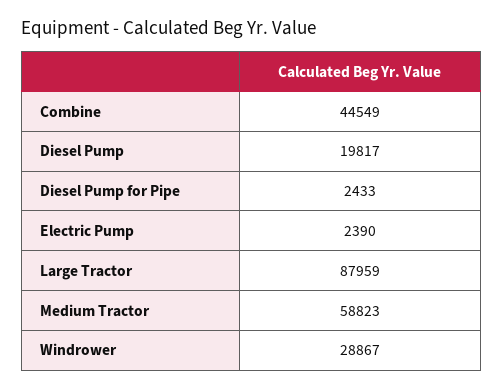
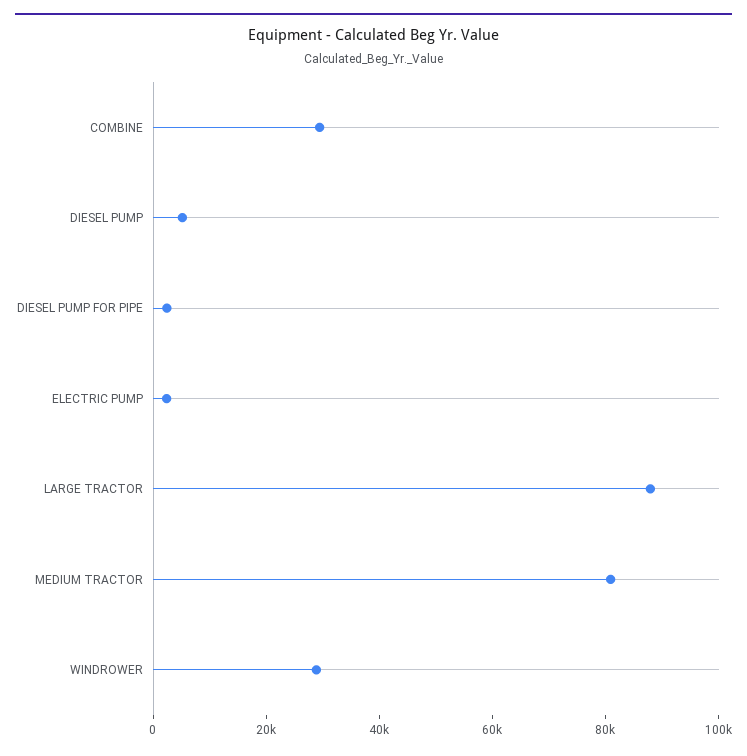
Combine: 44549 -> 30000
Diesel Pump: 19817 -> 5000
Medium Tractor: 58823 -> 80000

